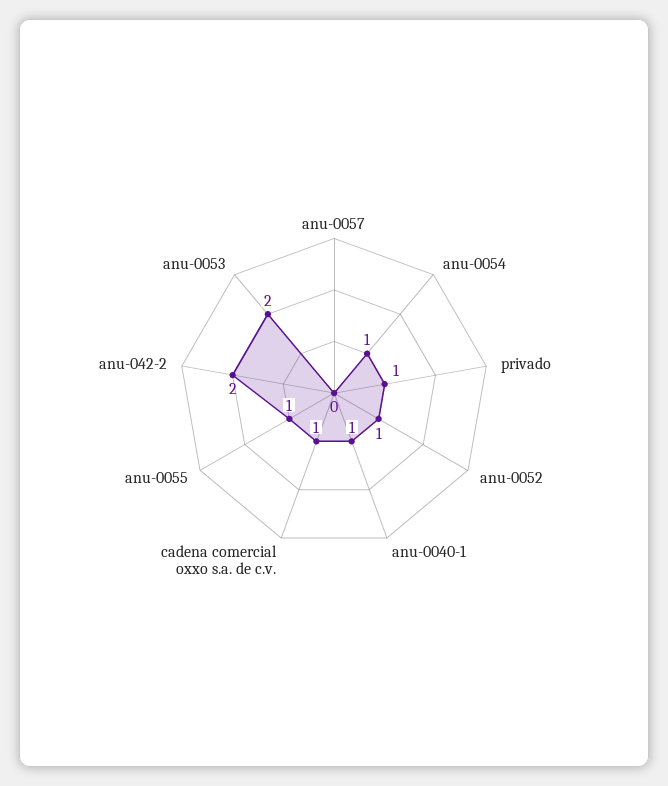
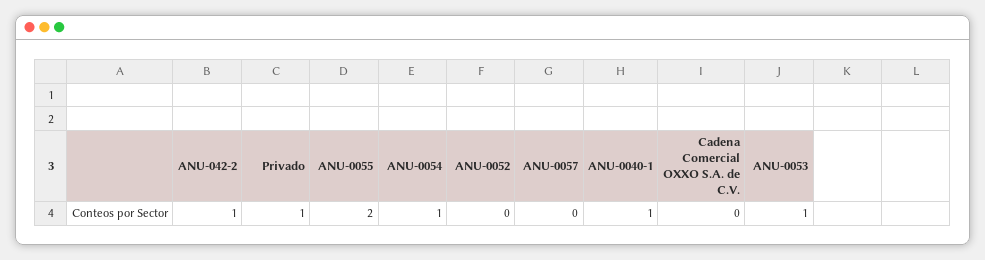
anu-0052: 1 -> 0
cadena comercial oxxo s.a. de c.v.: 1 -> 0
anu-0055: 1 -> 2
anu-042-2: 2 -> 1
anu-0053: 2 -> 1

